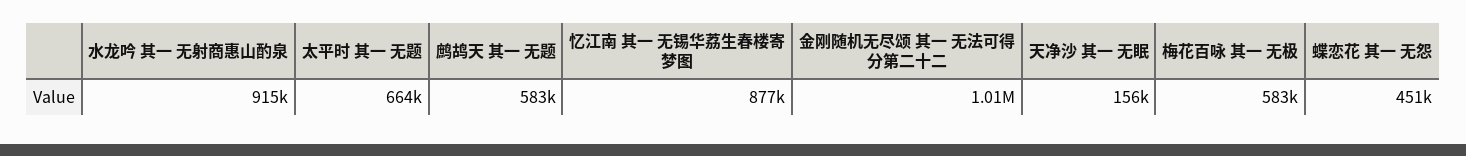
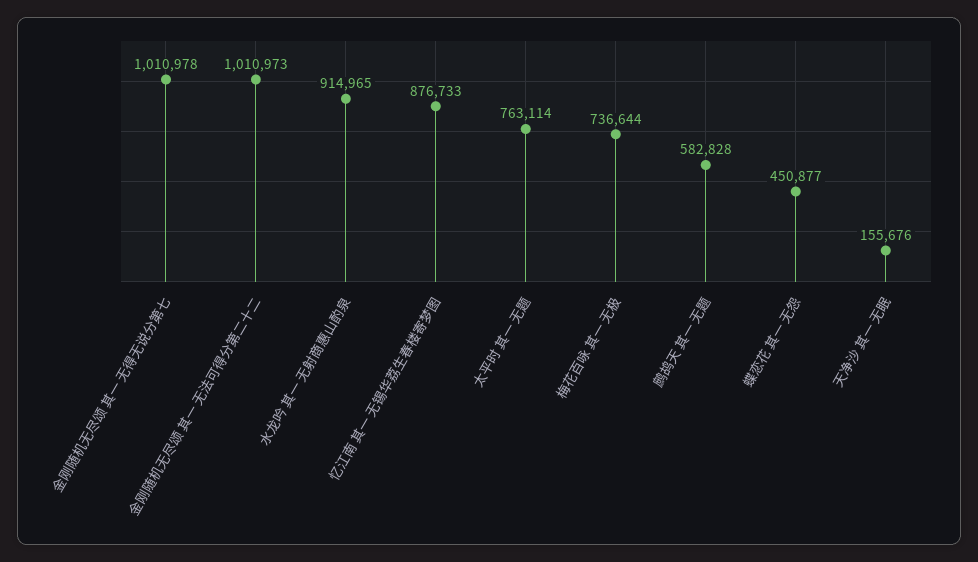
太平时 其一 无题: 664000 -> 763114
梅花百咏 其一 无极: 583000 -> 736644
金刚随机无尽颂 其一 无得无说分第七: none -> 1010978

